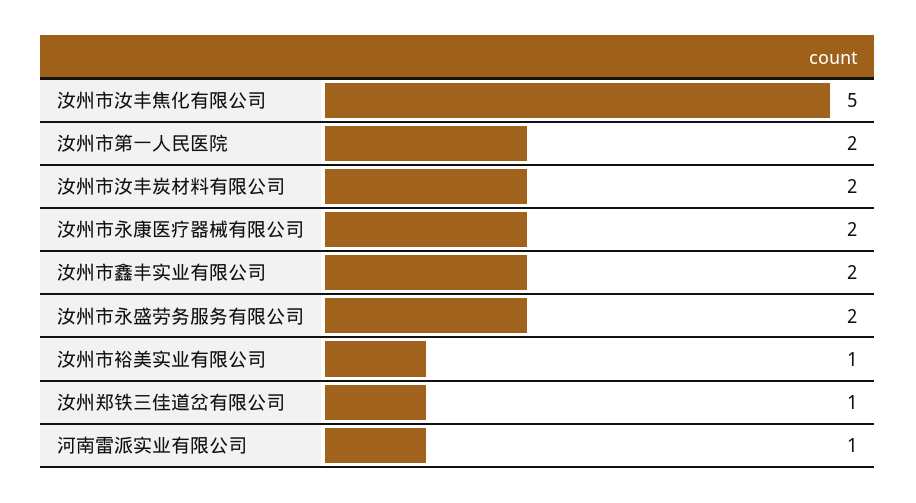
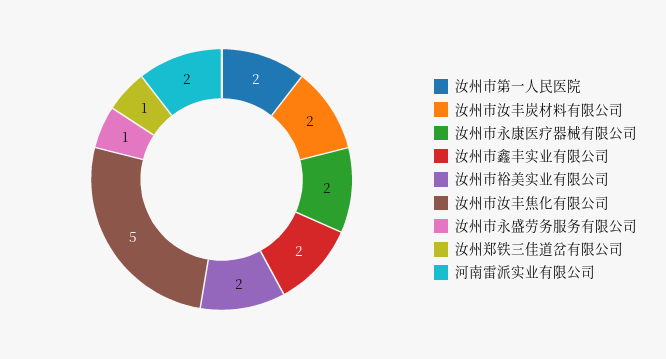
汝州市永盛劳务服务有限公司: 2 -> 1
汝州市裕美实业有限公司: 1 -> 2
河南雷派实业有限公司: 1 -> 2

